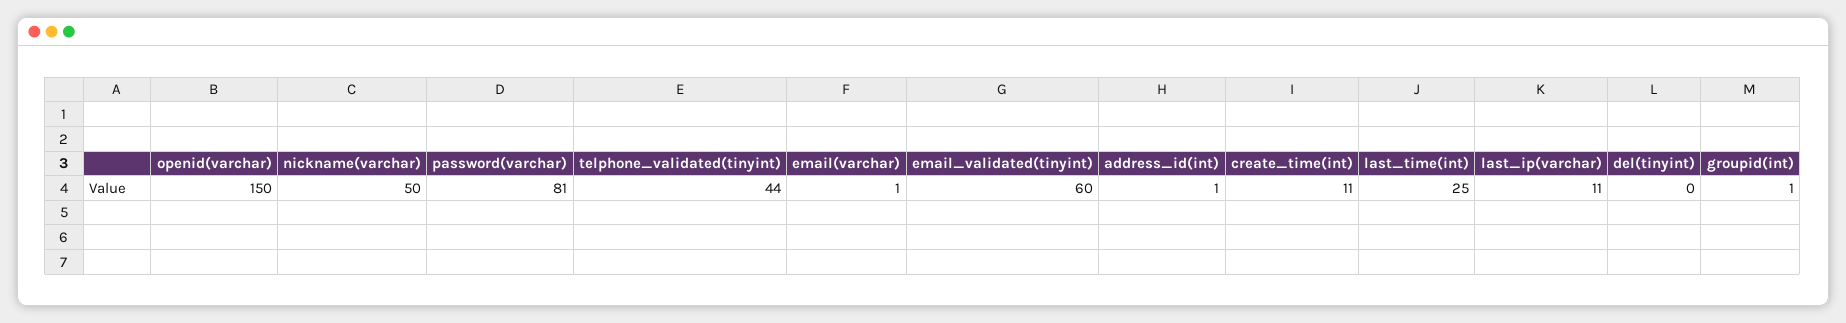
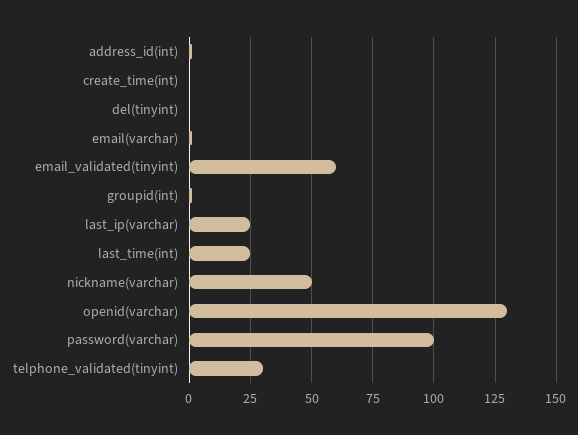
openid(varchar): 150 -> 130
password(varchar): 81 -> 100
telphone_validated(tinyint): 44 -> 30
create_time(int): 11 -> 0
last_ip(varchar): 11 -> 25

